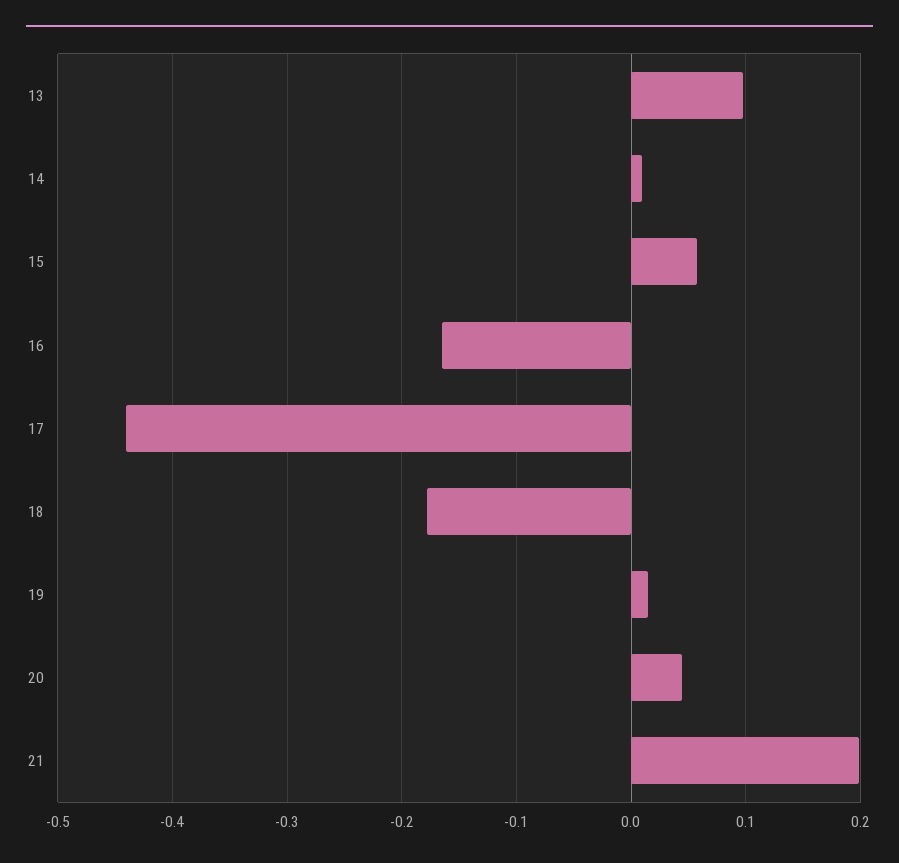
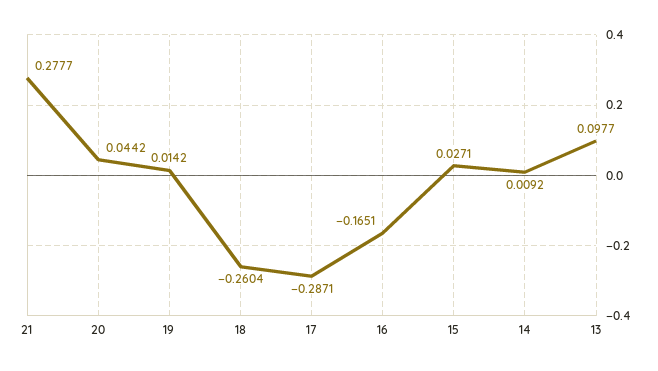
15: 0.06 -> 0.0271
17: -0.44 -> -0.2871
18: -0.18 -> -0.2604
21: 0.2 -> 0.2777

